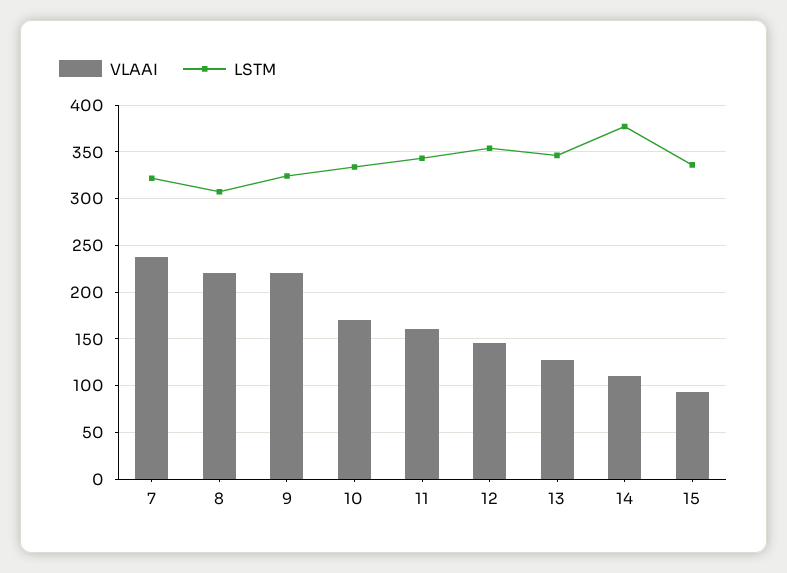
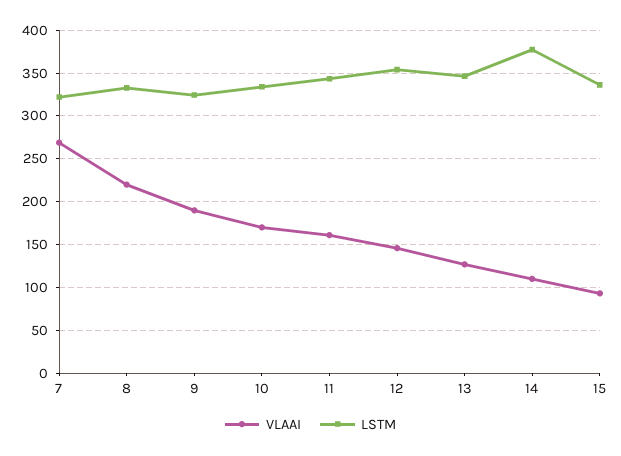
VLAAI, 7: 240 -> 270
LSTM, 8: 310 -> 330
VLAAI, 9: 220 -> 190

